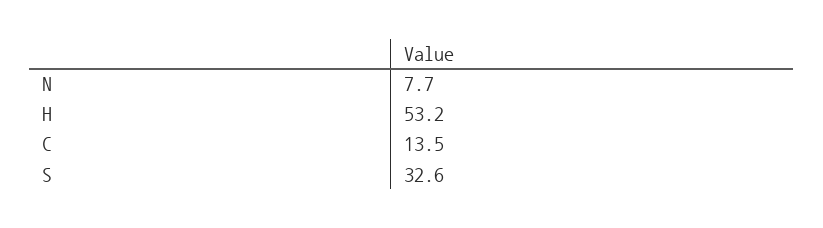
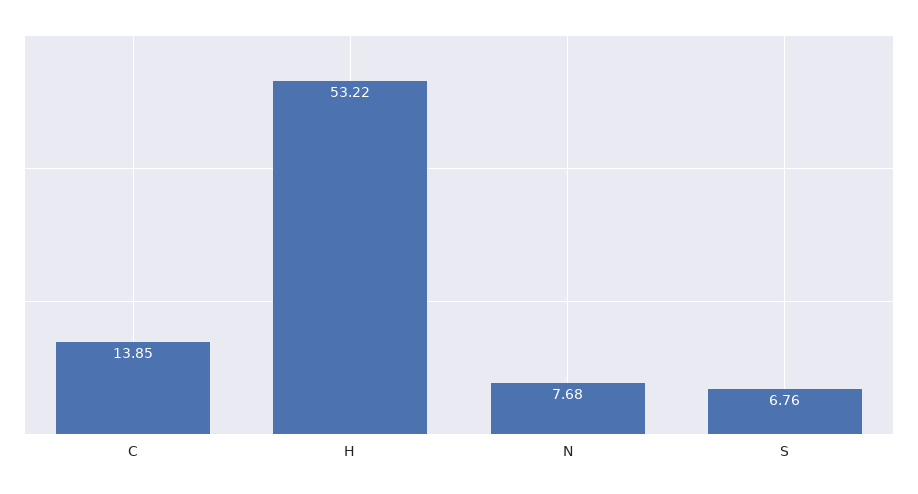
C: 13.5 -> 13.85
S: 32.6 -> 6.76

